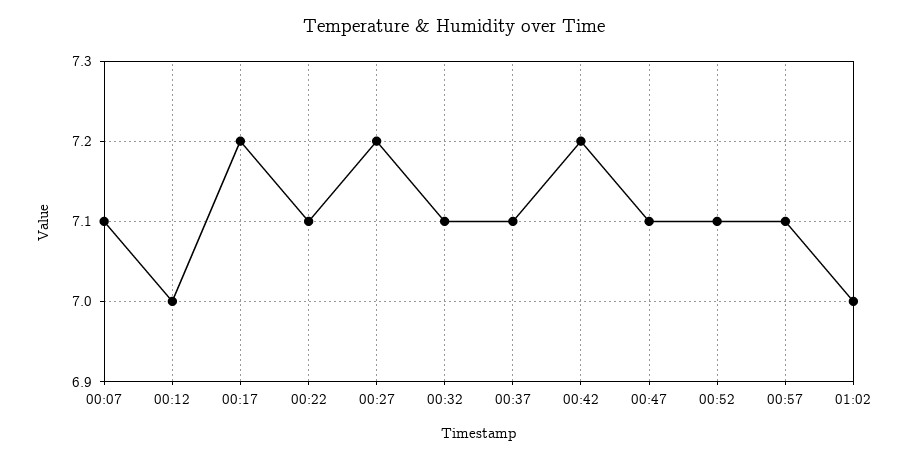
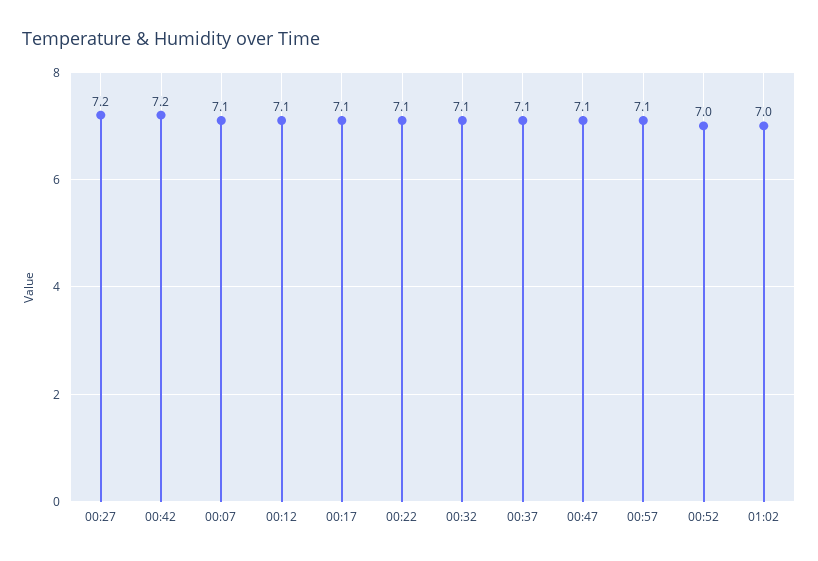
00:12: 7 -> 7.1
00:17: 7.2 -> 7.1
00:52: 7.1 -> 7

